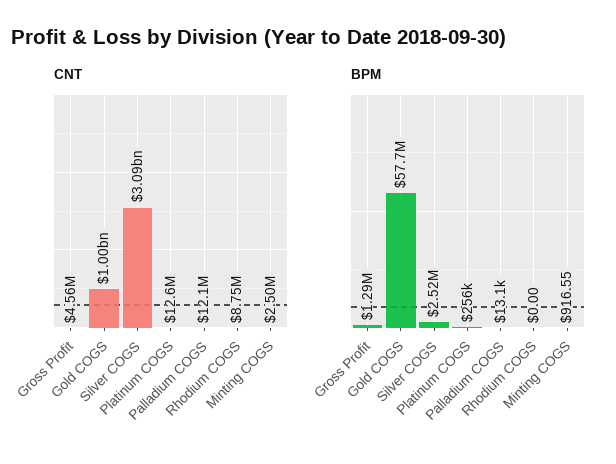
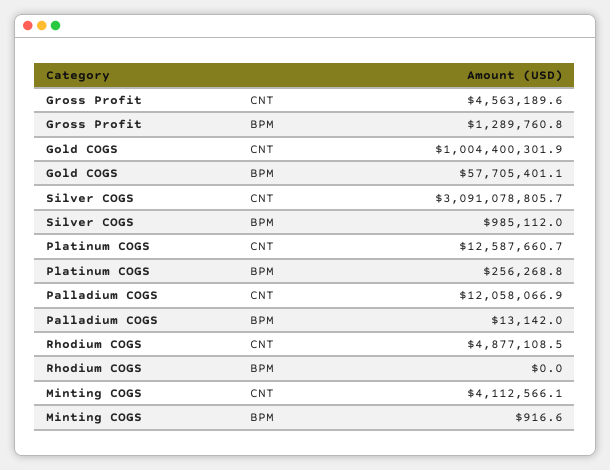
CNT, Rhodium COGS: 8750000 -> 4877108.5
CNT, Minting COGS: 2500000 -> 4112566.1
BPM, Silver COGS: 2520000 -> 985112

